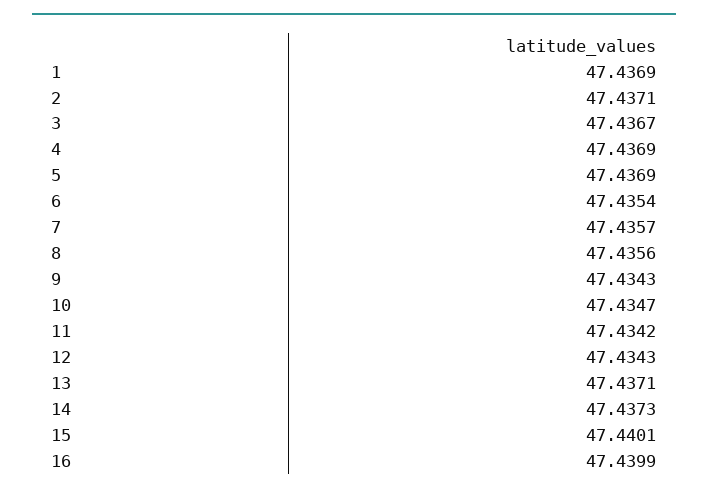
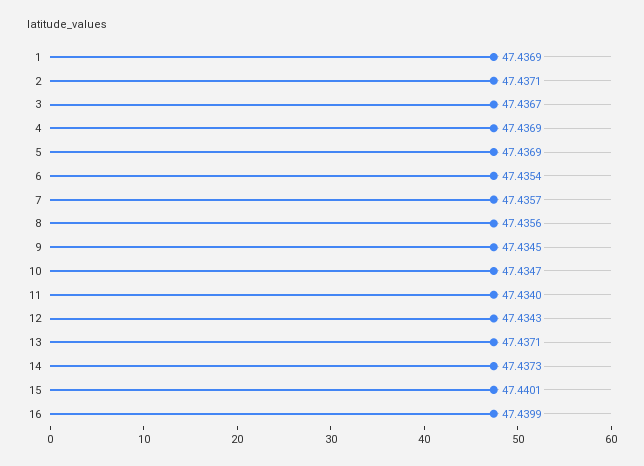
9: 47.4343 -> 47.4345
11: 47.4342 -> 47.434

